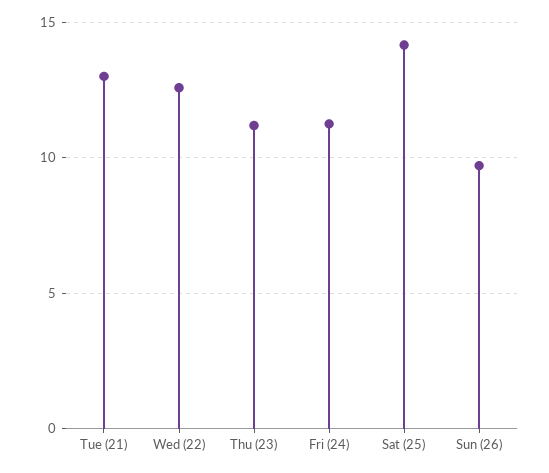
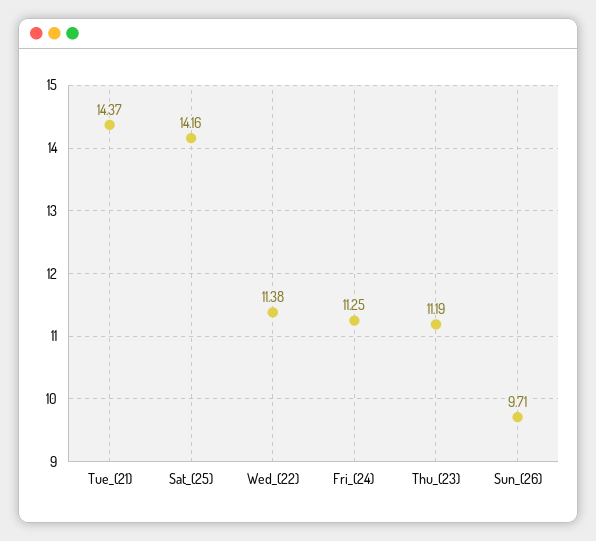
Tue (21): 13 -> 14.37
Wed (22): 12.5 -> 11.38

